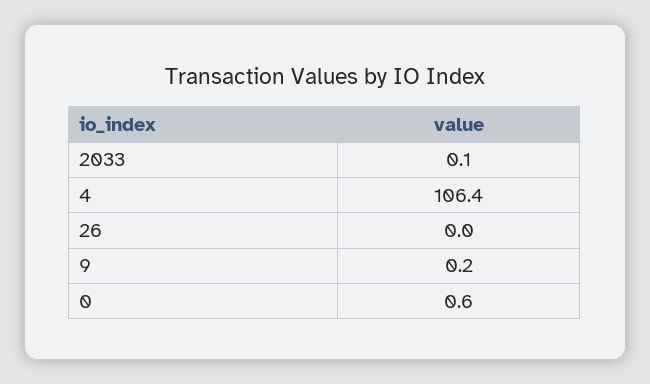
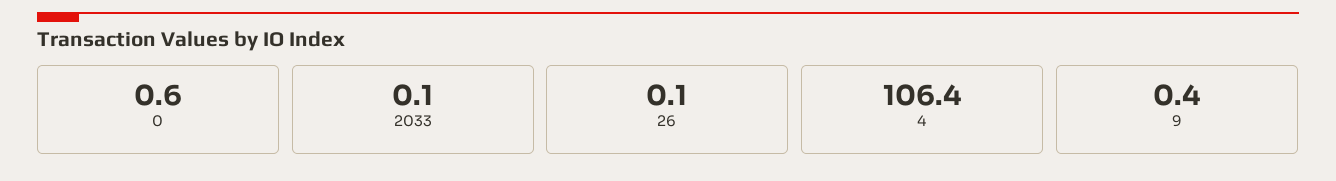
26: 0 -> 0.1
9: 0.2 -> 0.4

